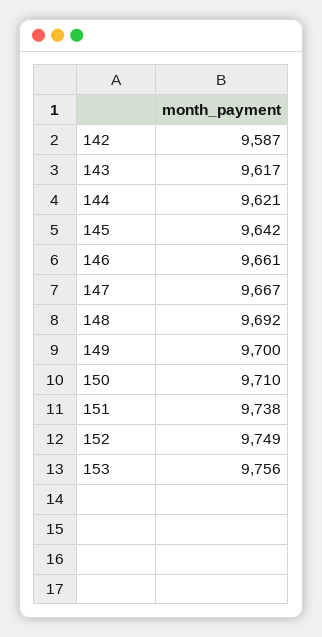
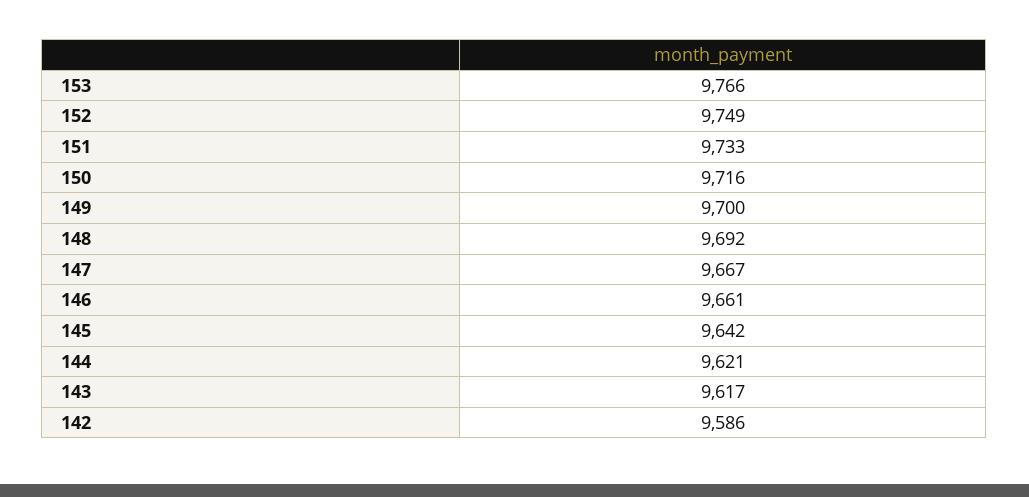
142: 9587 -> 9586
150: 9710 -> 9716
151: 9738 -> 9733
153: 9756 -> 9766

